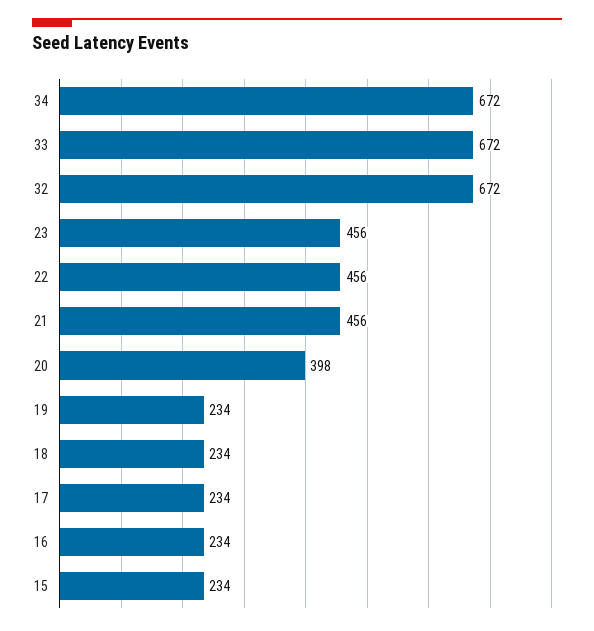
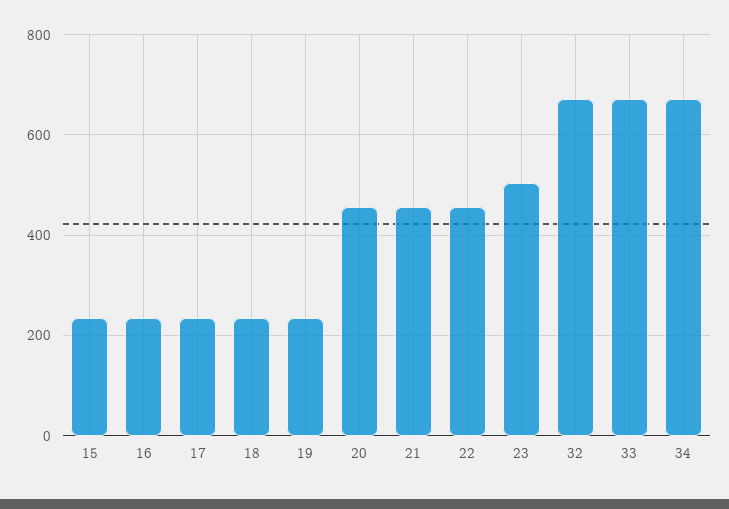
23: 456 -> 500
20: 398 -> 460

